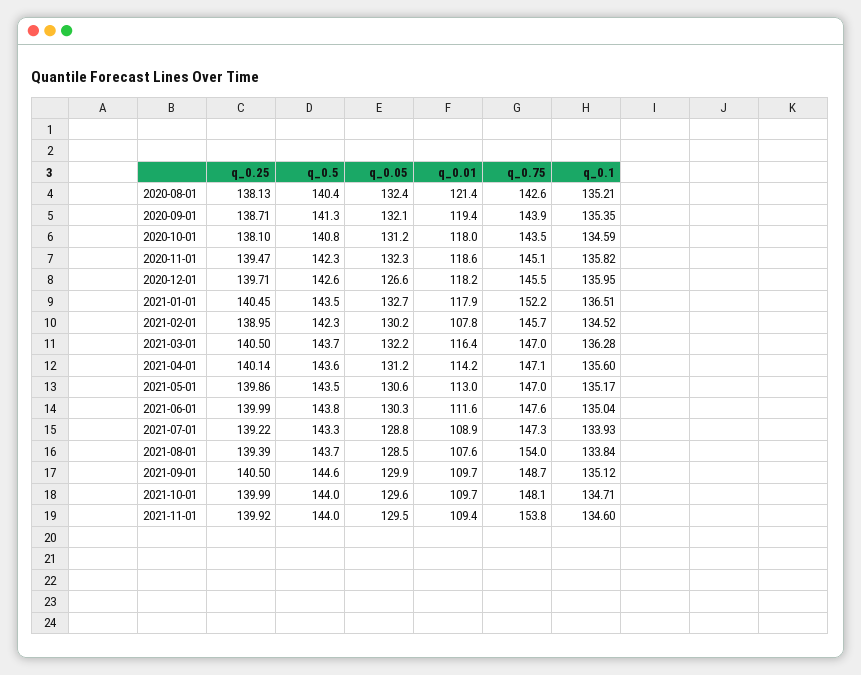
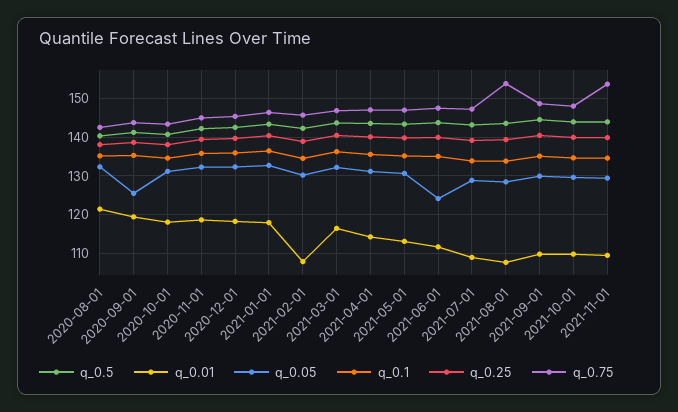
q_0.05, 2020-09-01: 132.1 -> 126
q_0.05, 2020-12-01: 126.6 -> 132
q_0.75, 2021-01-01: 152.2 -> 146
q_0.05, 2021-06-01: 130.3 -> 124

